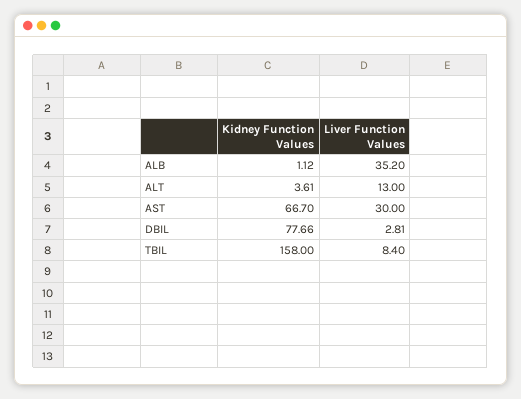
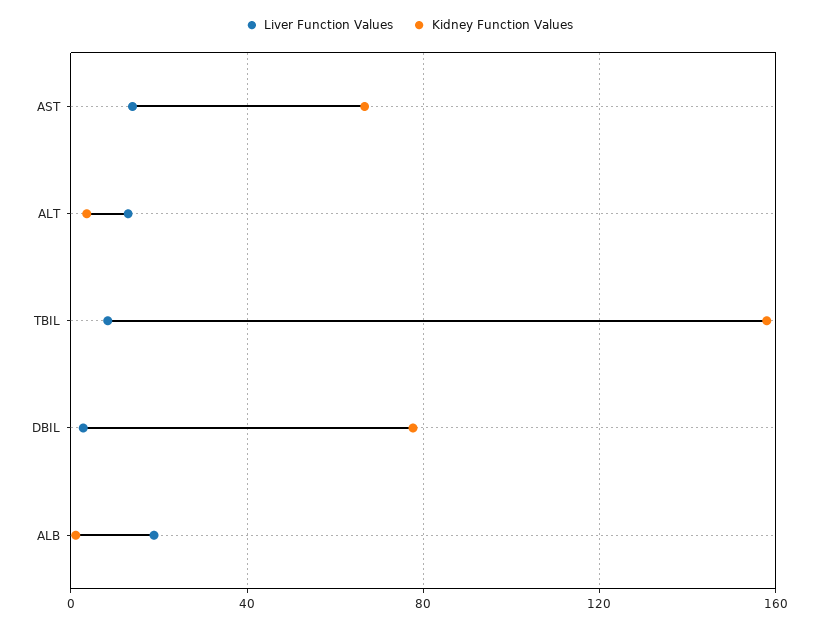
Liver Function Values, ALB: 35.2 -> 20
Liver Function Values, AST: 30 -> 15

